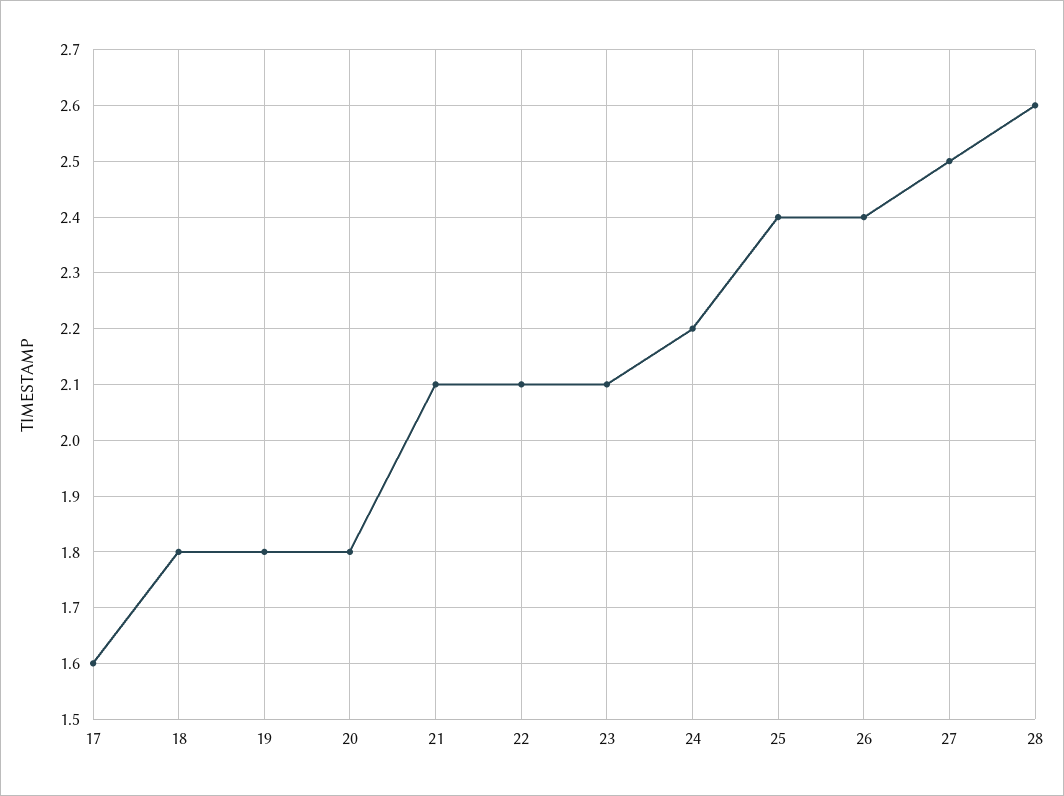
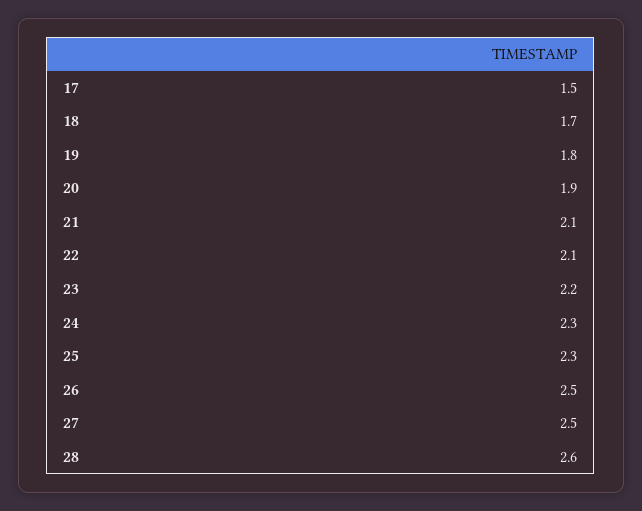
17: 1.6 -> 1.5
18: 1.8 -> 1.7
20: 1.8 -> 1.9
23: 2.1 -> 2.2
24: 2.2 -> 2.3
25: 2.4 -> 2.3
26: 2.4 -> 2.5

